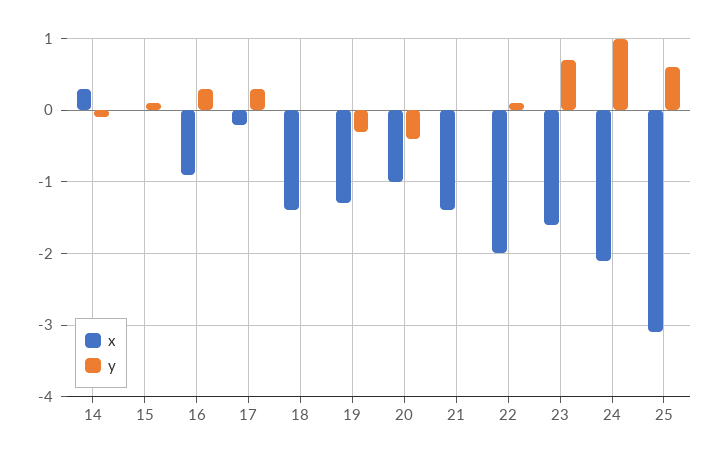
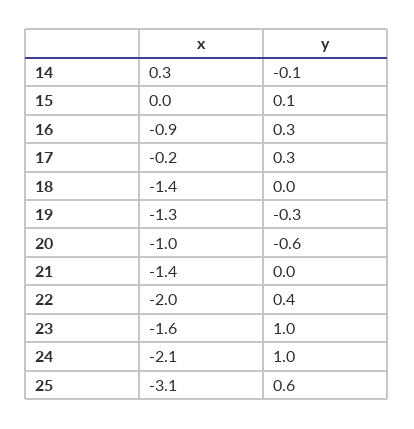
y, 20: -0.4 -> -0.6
y, 22: 0.1 -> 0.4
y, 23: 0.7 -> 1

